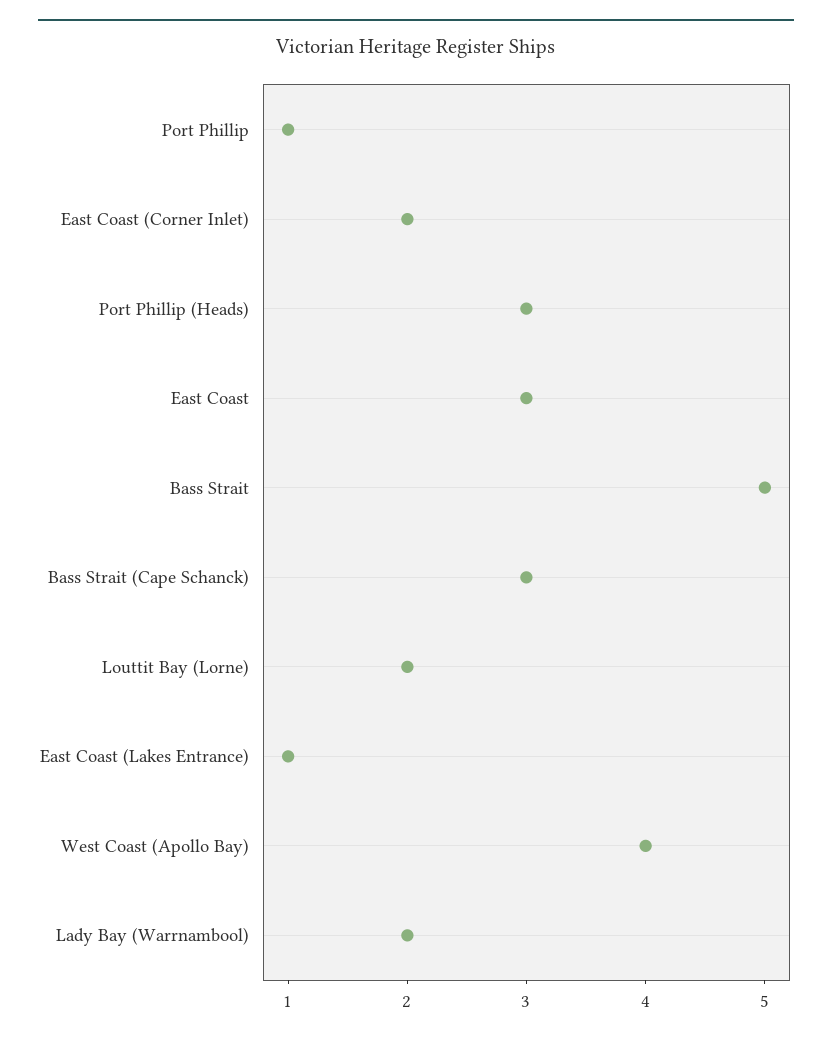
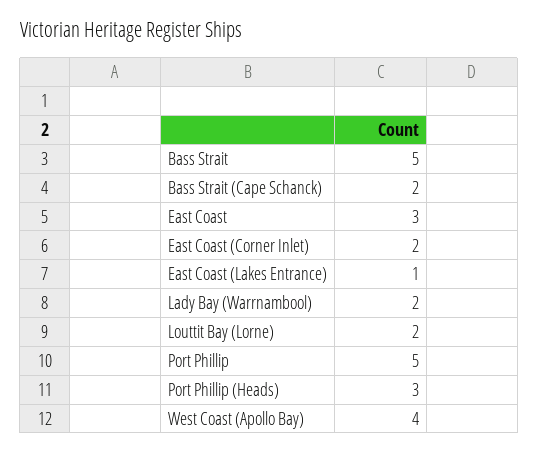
Port Phillip: 1 -> 5
Bass Strait (Cape Schanck): 3 -> 2

